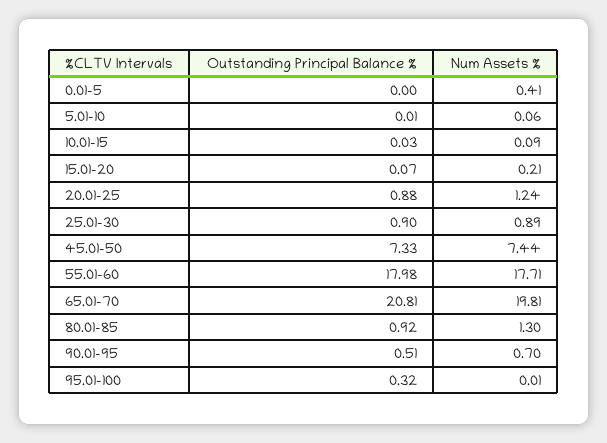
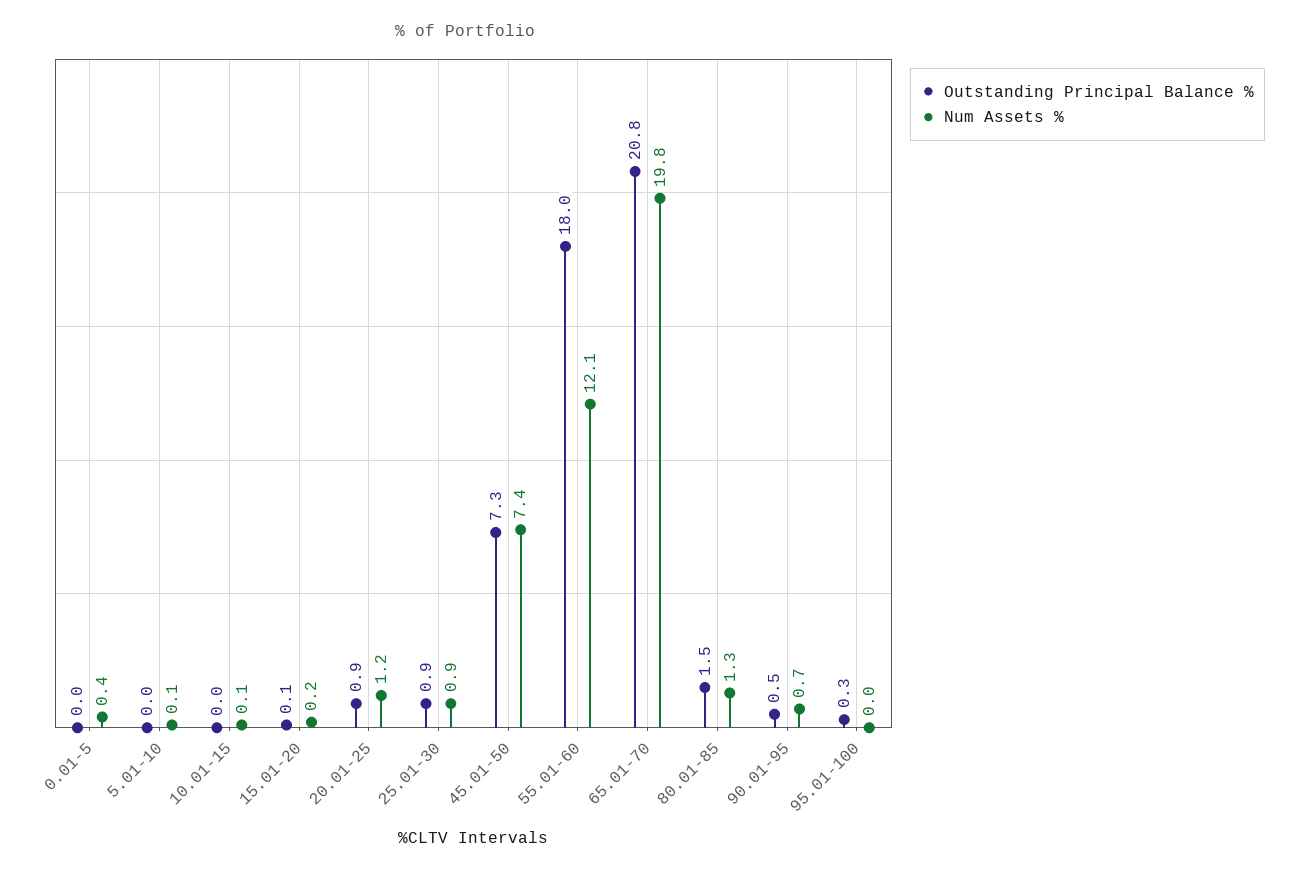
Num Assets %, 55.01-60: 17.71 -> 12.1
Outstanding Principal Balance %, 80.01-85: 0.92 -> 1.5

